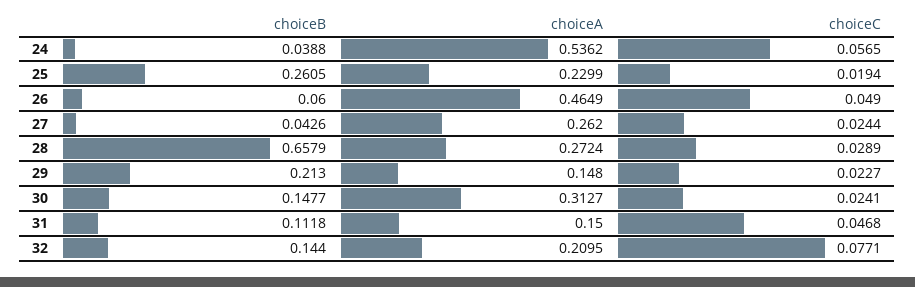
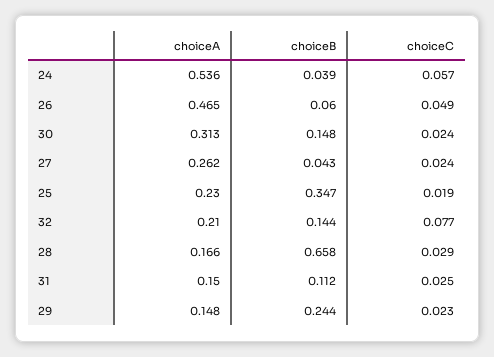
choiceB, 25: 0.2605 -> 0.347
choiceA, 28: 0.2724 -> 0.166
choiceB, 29: 0.213 -> 0.244
choiceC, 31: 0.0468 -> 0.025

